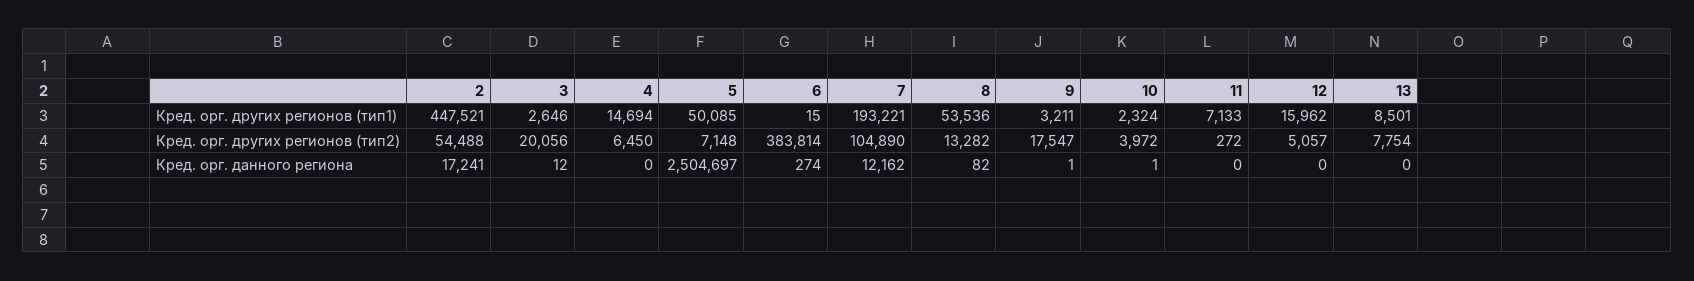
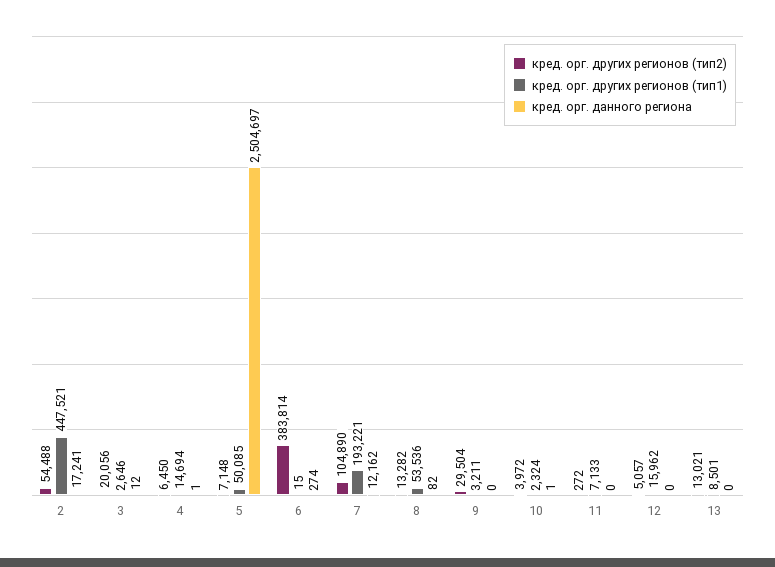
Кред. орг. других регионов (тип2), 9: 17547 -> 29504
Кред. орг. других регионов (тип2), 13: 7754 -> 13021
Кред. орг. данного региона, 4: 0 -> 1
Кред. орг. данного региона, 9: 1 -> 0

